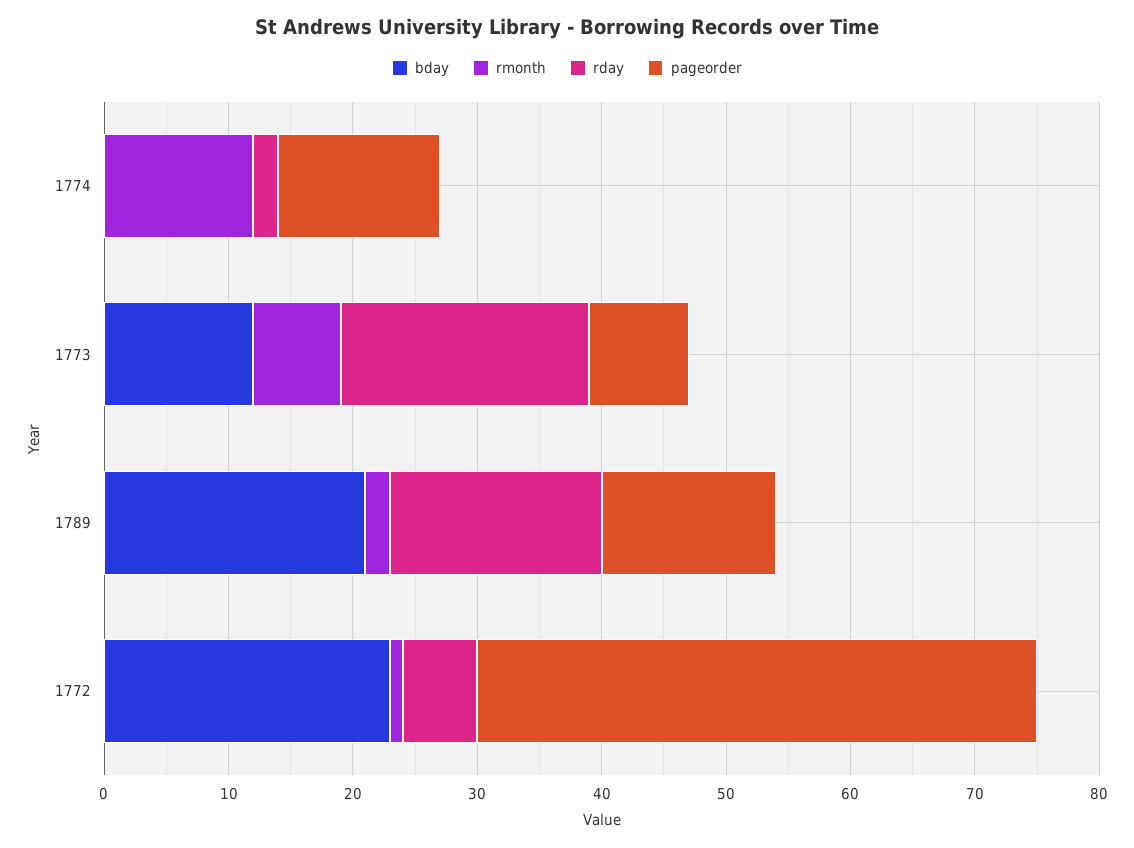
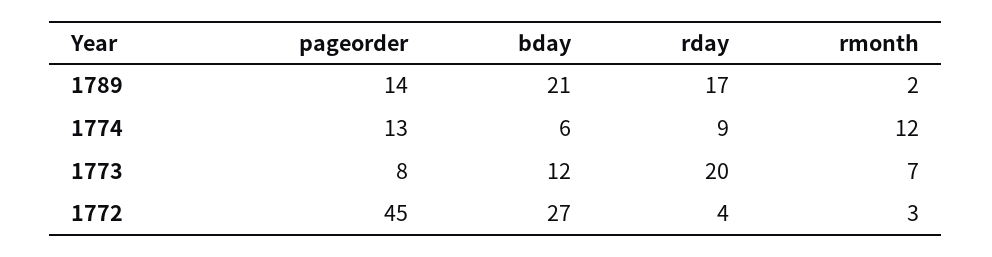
bday, 1774: 0 -> 6
rday, 1774: 2 -> 9
bday, 1772: 23 -> 27
rmonth, 1772: 1 -> 3
rday, 1772: 6 -> 4

